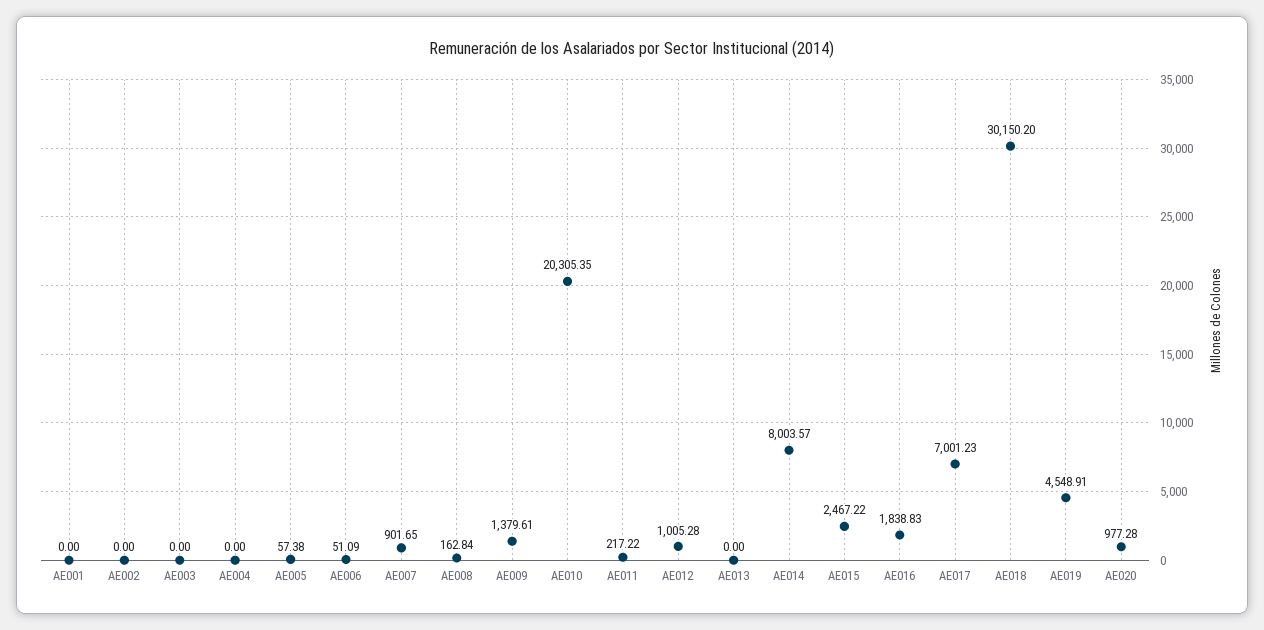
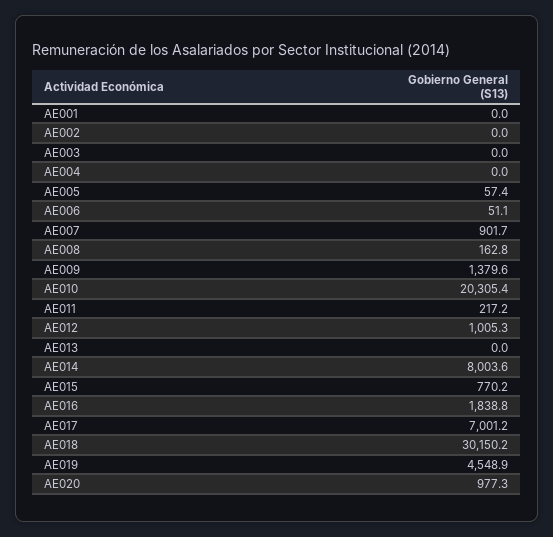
AE015: 2467.22 -> 770.2

